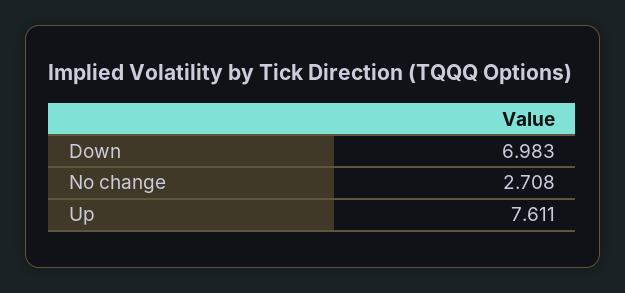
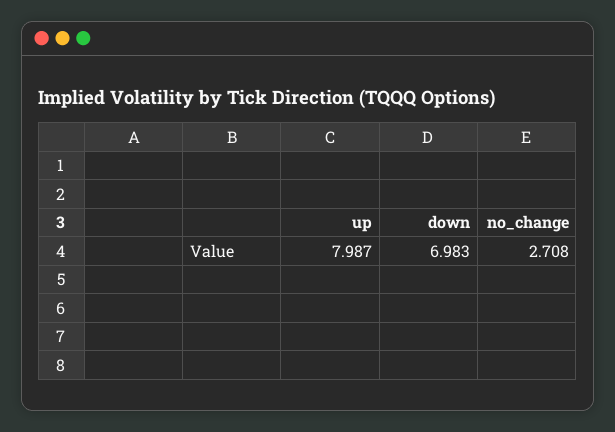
Up: 7.611 -> 7.987

